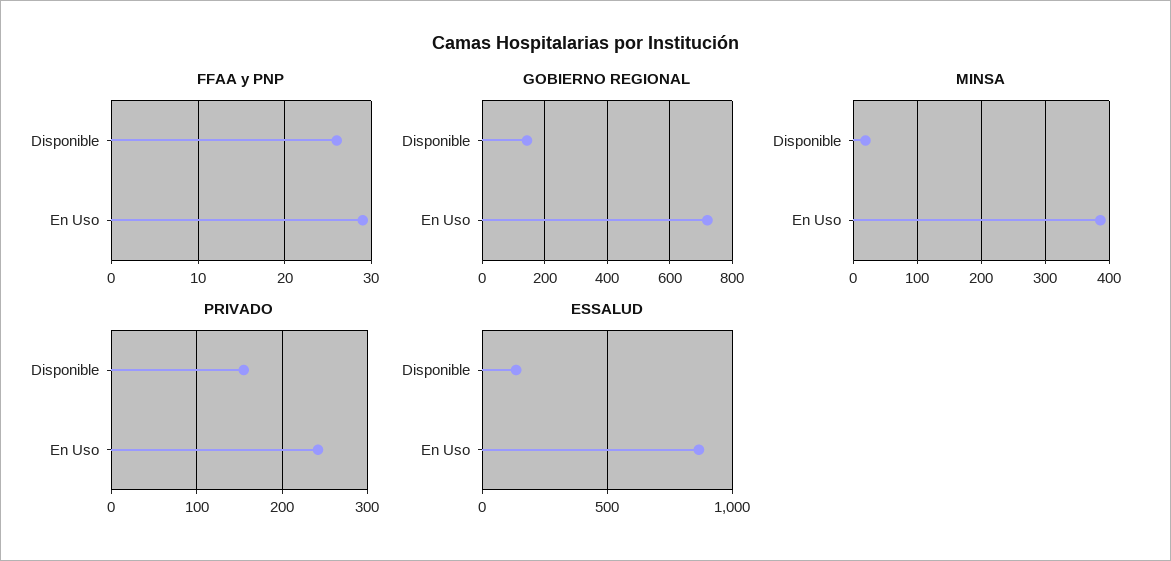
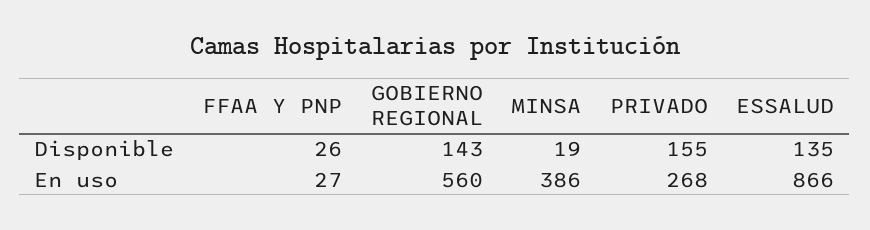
FFAA y PNP, En Uso: 29 -> 27
GOBIERNO REGIONAL, En Uso: 720 -> 560
PRIVADO, En Uso: 240 -> 268

